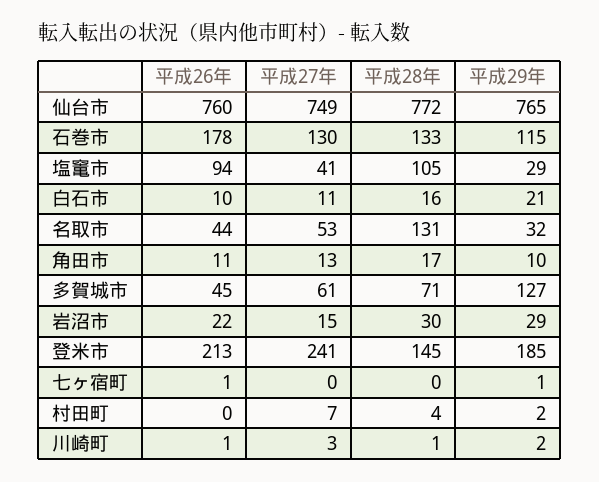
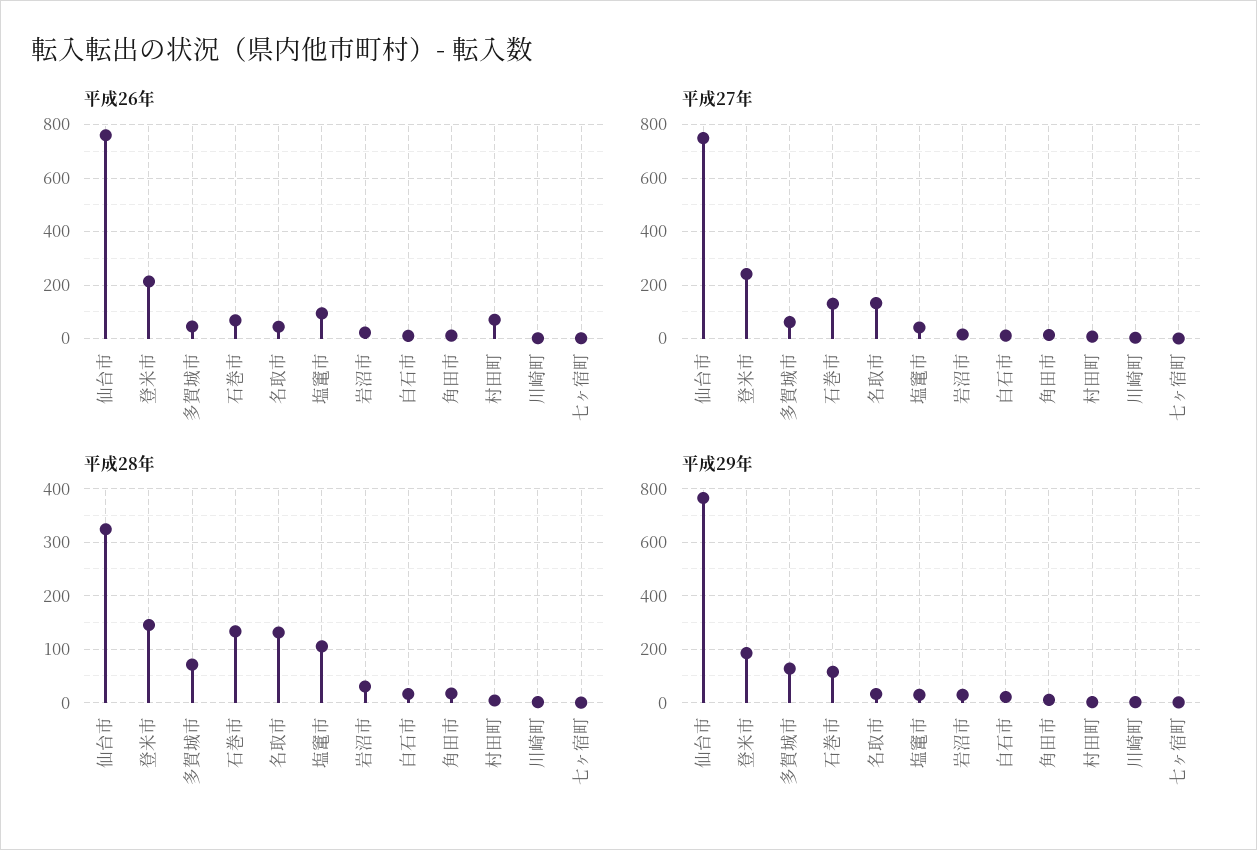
平成28年, 仙台市: 772 -> 320
平成26年, 石巻市: 178 -> 75
平成27年, 名取市: 53 -> 125
平成26年, 村田町: 0 -> 75

